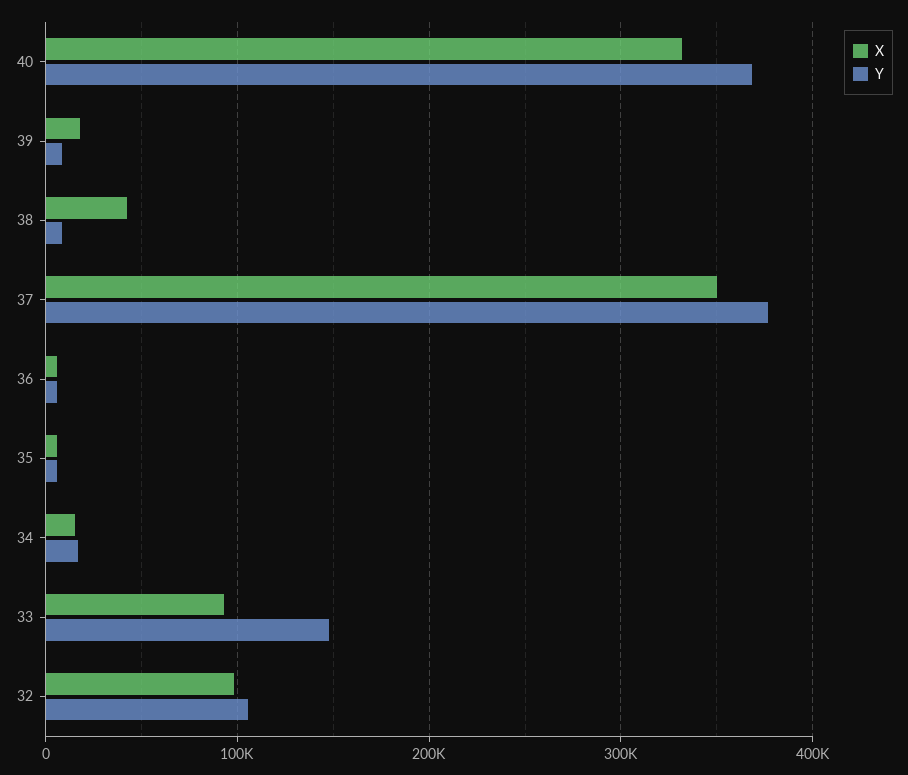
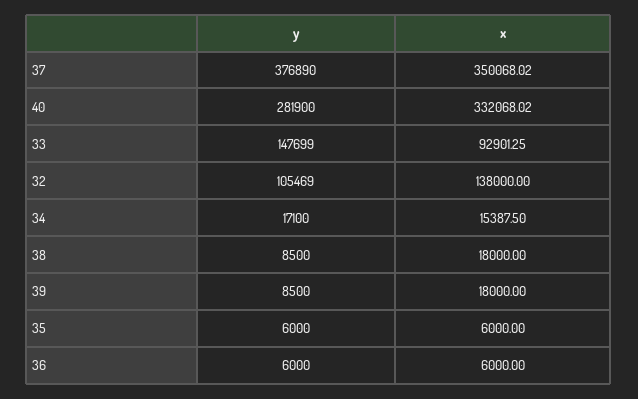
Y, 40: 370000 -> 281900
X, 38: 40000 -> 18000
X, 32: 100000 -> 138000

